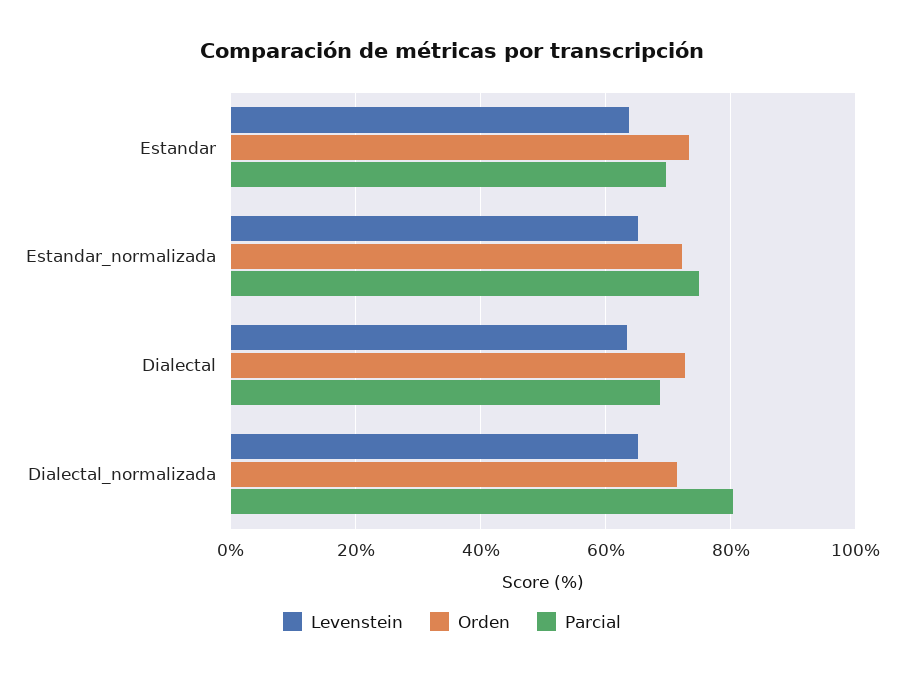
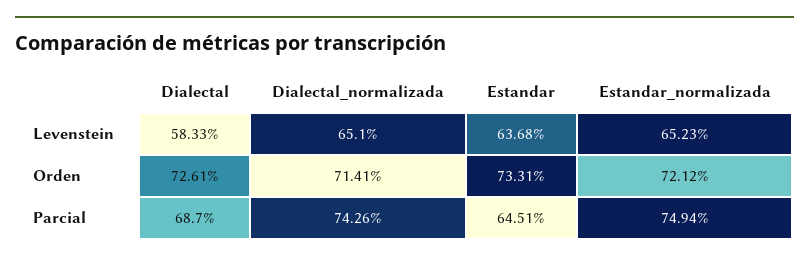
Parcial, Estandar: 70 -> 64.51
Levenstein, Dialectal: 64 -> 58.33
Parcial, Dialectal_normalizada: 80 -> 74.26

